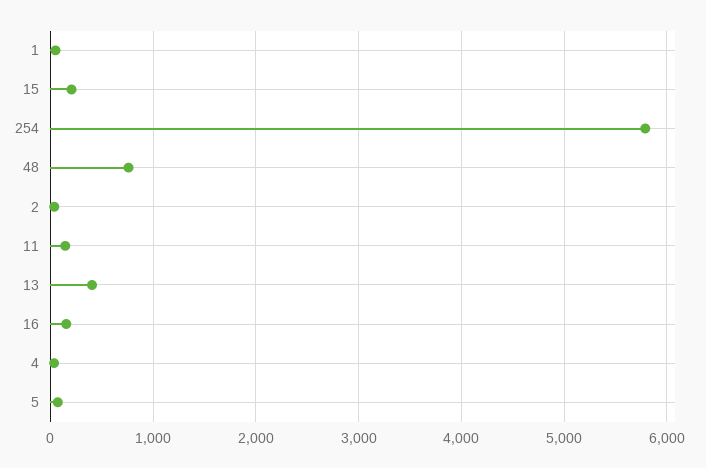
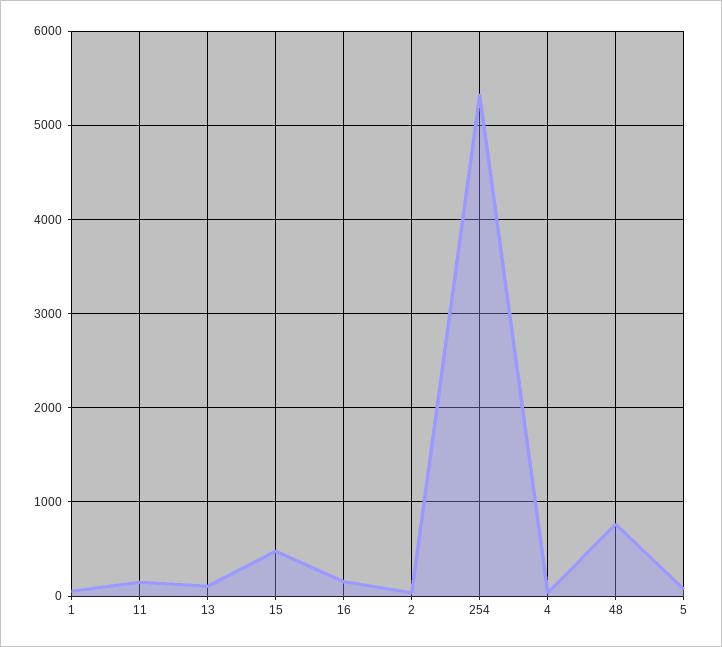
15: 200 -> 500
254: 5800 -> 5300
13: 400 -> 100

